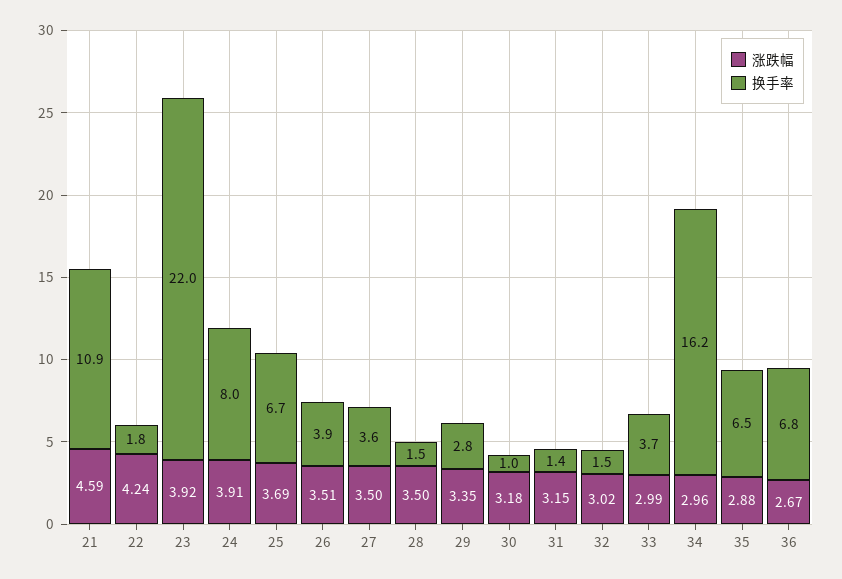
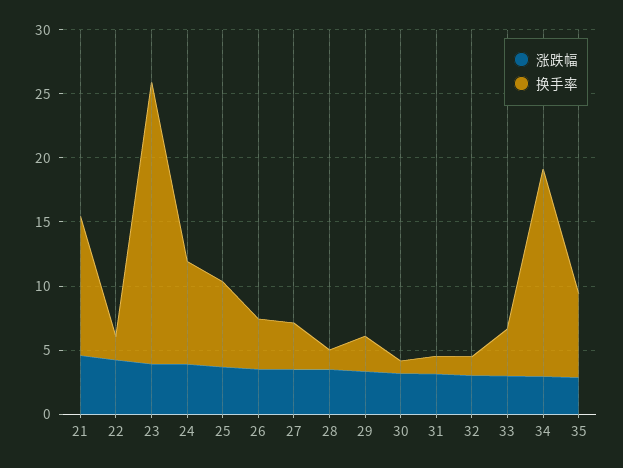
涨跌幅, 36: 2.67 -> none
换手率, 36: 6.8 -> none

